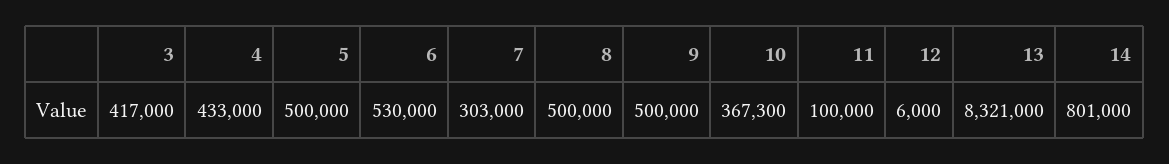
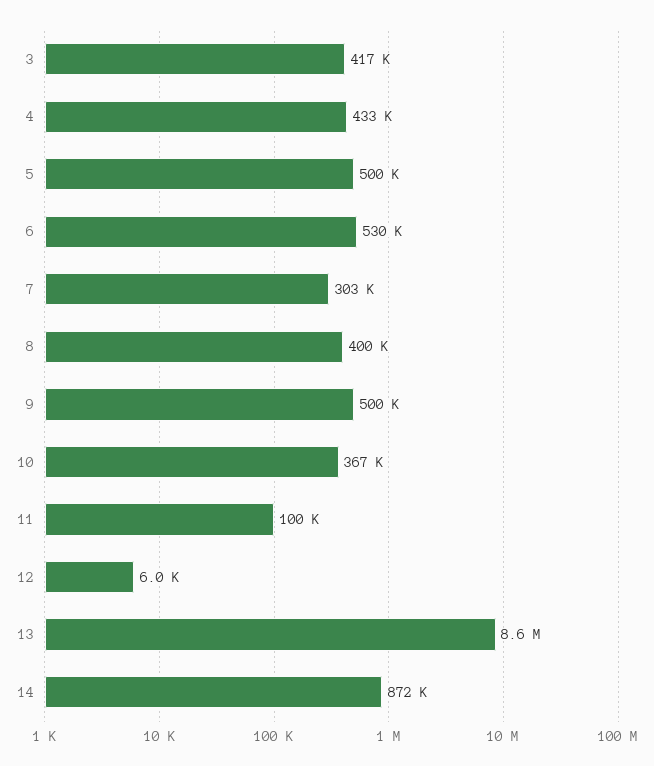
8: 500000 -> 400000
13: 8321000 -> 8600000
14: 801000 -> 872000

